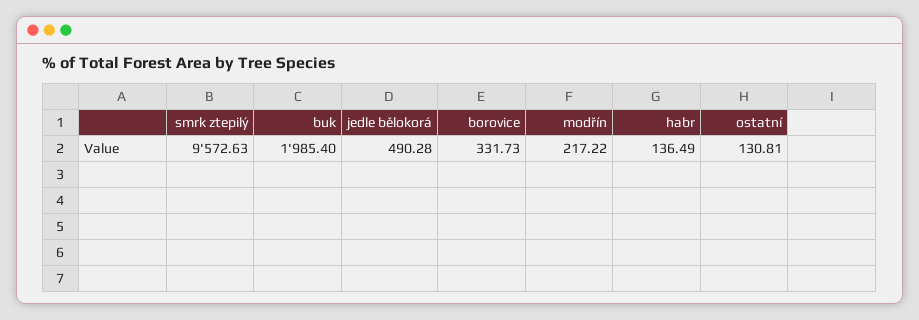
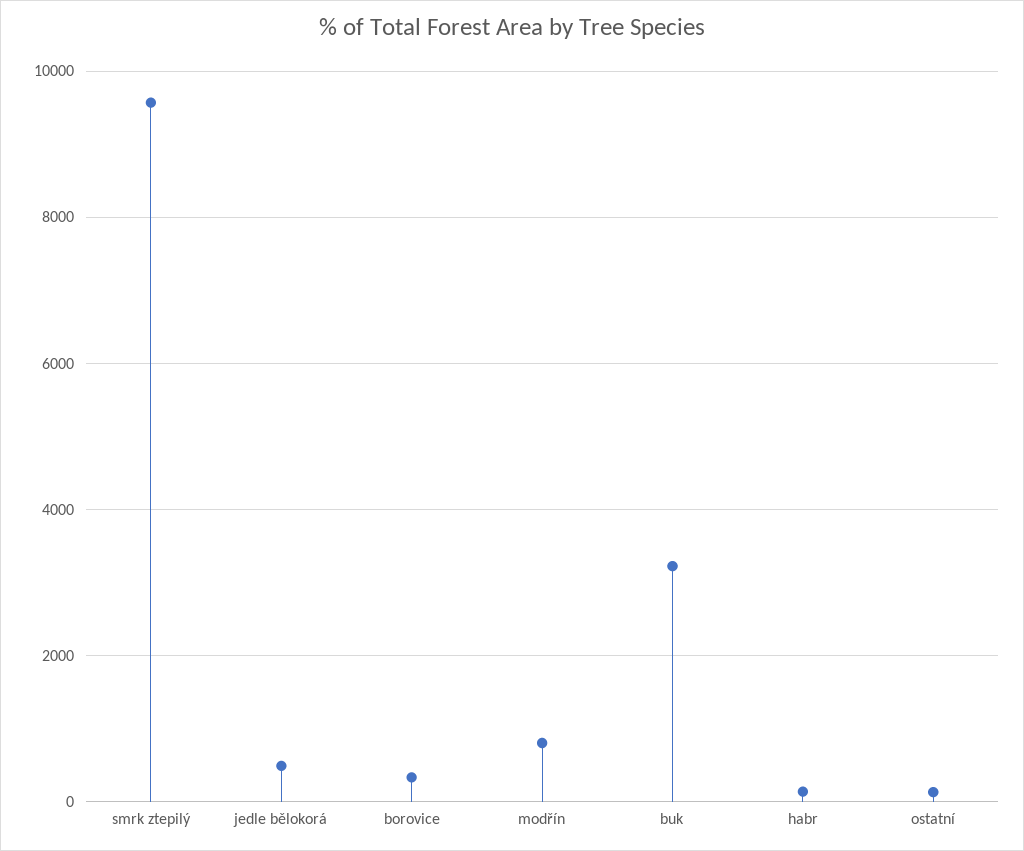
buk: 1985.4 -> 3200
modřín: 217.22 -> 800

